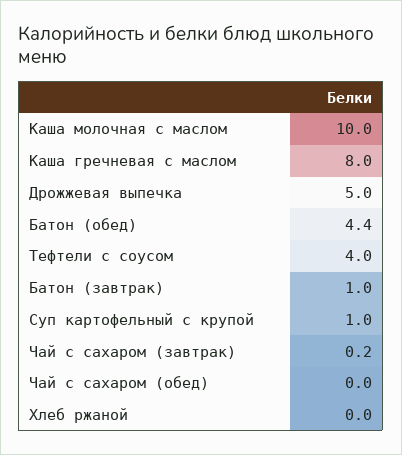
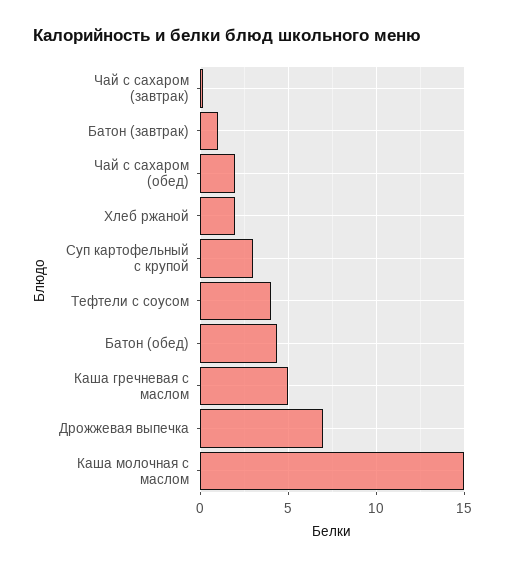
Каша молочная с маслом: 10 -> 15
Каша гречневая с маслом: 8 -> 5
Дрожжевая выпечка: 5 -> 7
Суп картофельный с крупой: 1 -> 3
Чай с сахаром (обед): 0 -> 2
Хлеб ржаной: 0 -> 2

